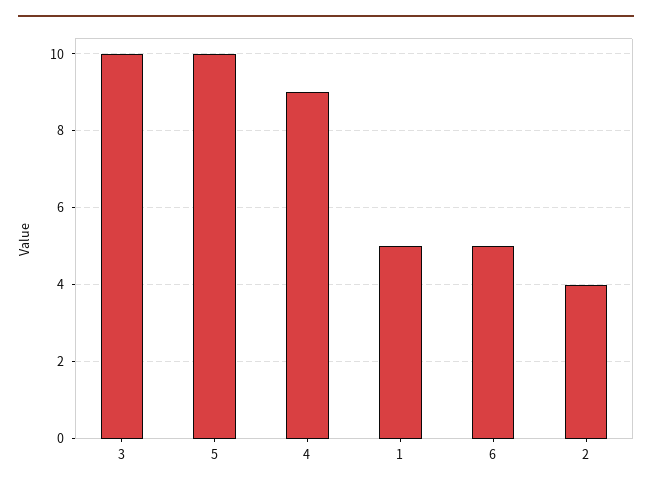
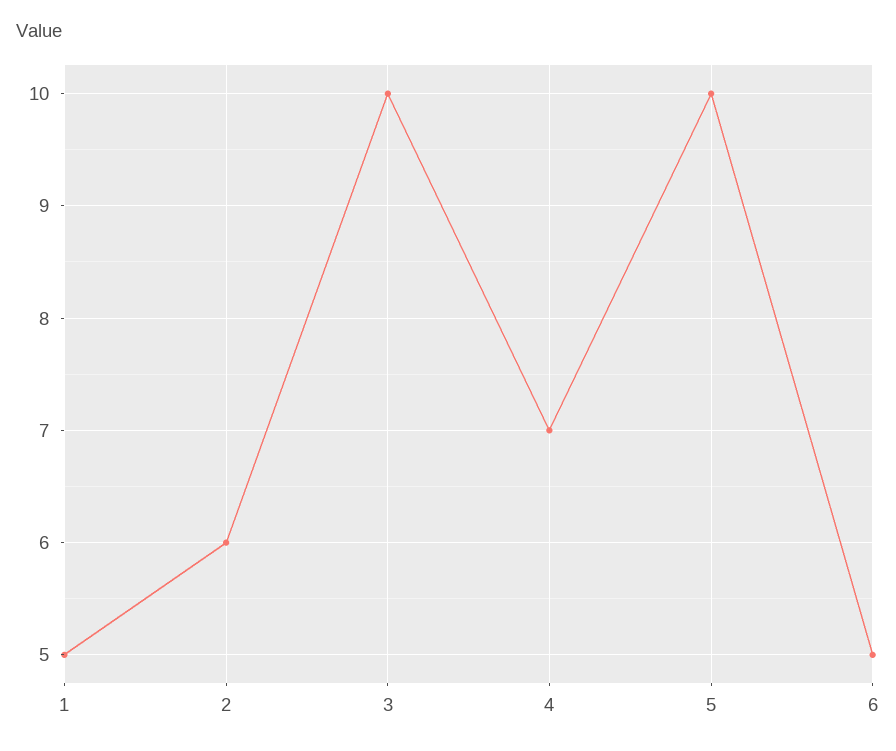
4: 9 -> 7
2: 4 -> 6

